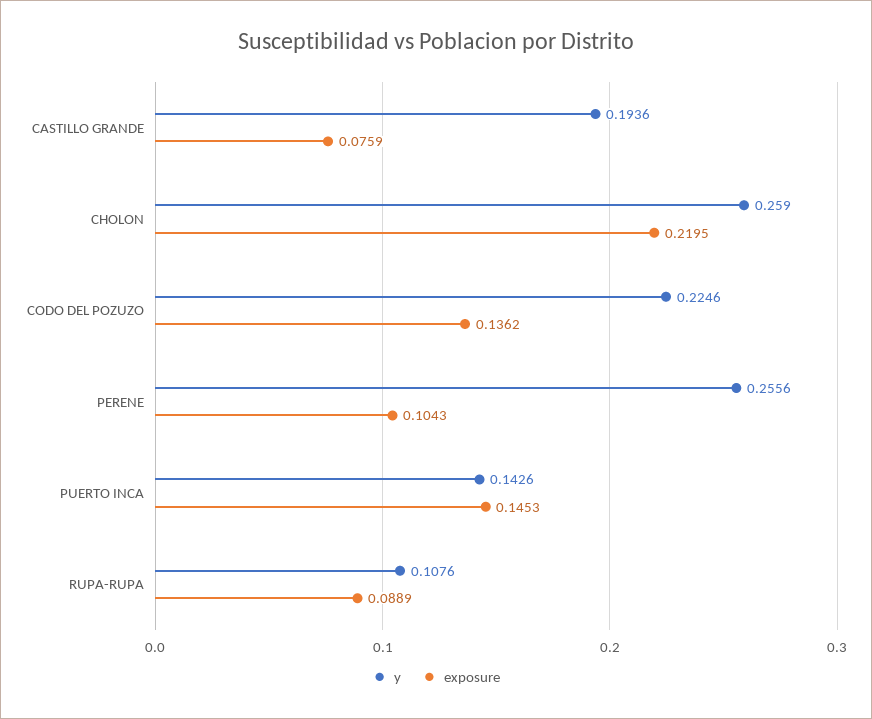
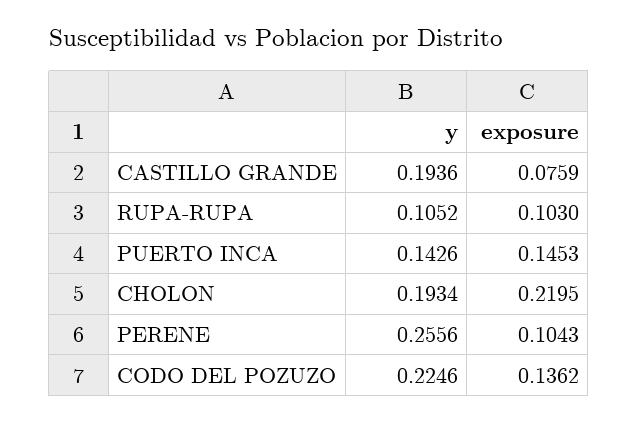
y, CHOLON: 0.259 -> 0.1934
y, RUPA-RUPA: 0.1076 -> 0.1052
exposure, RUPA-RUPA: 0.0889 -> 0.103

